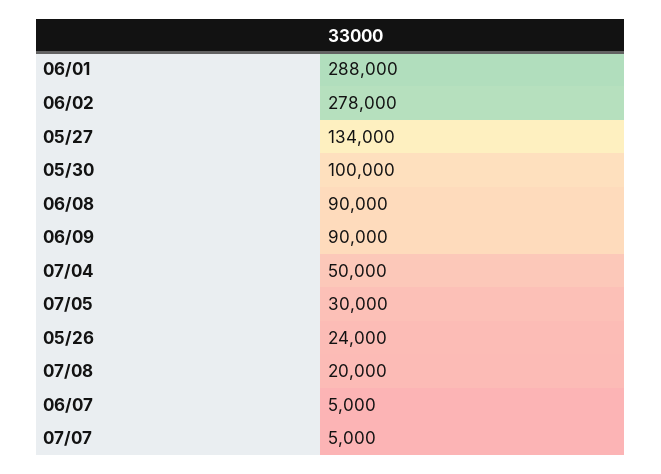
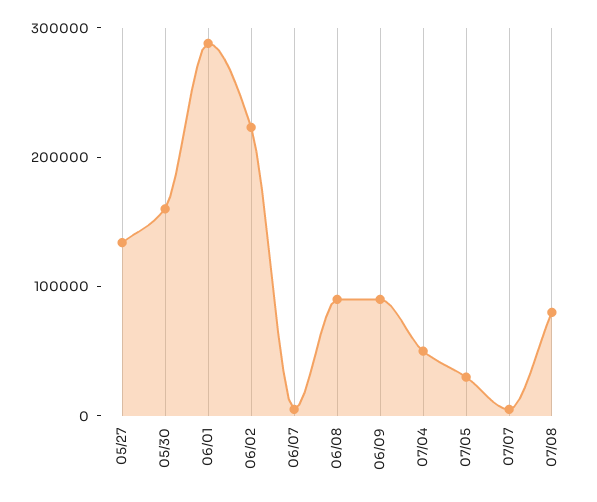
06/02: 278000 -> 220000
05/30: 100000 -> 160000
05/26: 24000 -> none
07/08: 20000 -> 80000

